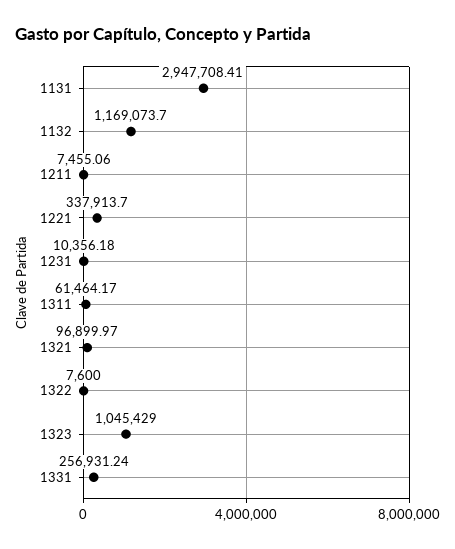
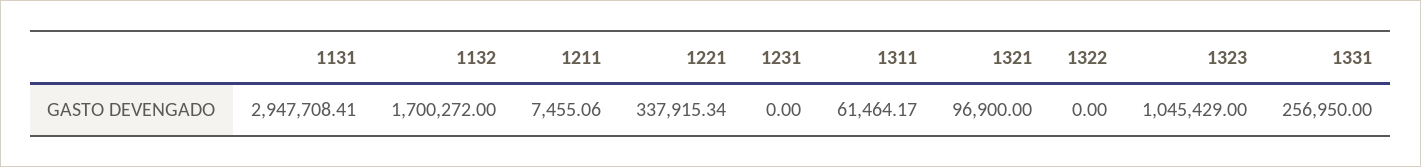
1132: 1169073.7 -> 1700272
1221: 337913.7 -> 337915.34
1231: 10356.18 -> 0
1321: 96899.97 -> 96900
1322: 7600 -> 0
1331: 256931.24 -> 256950

